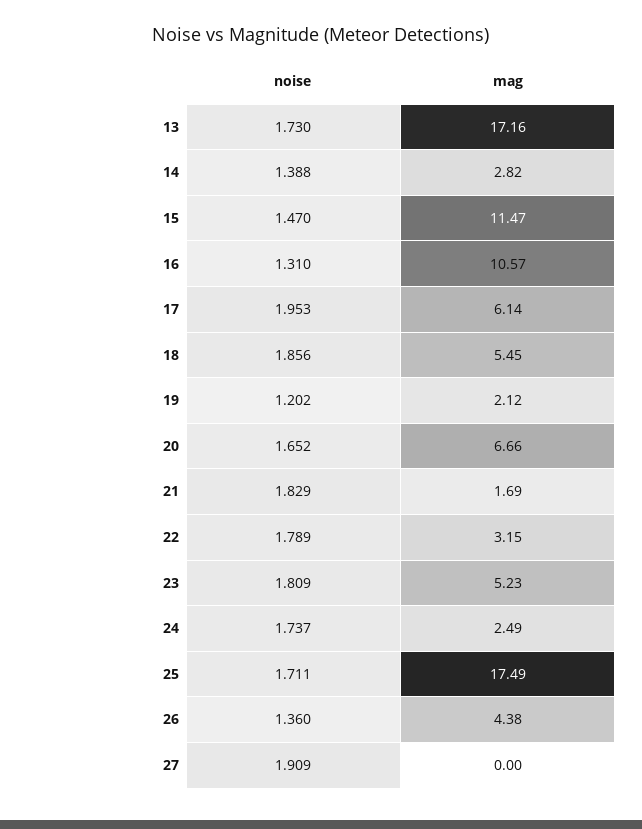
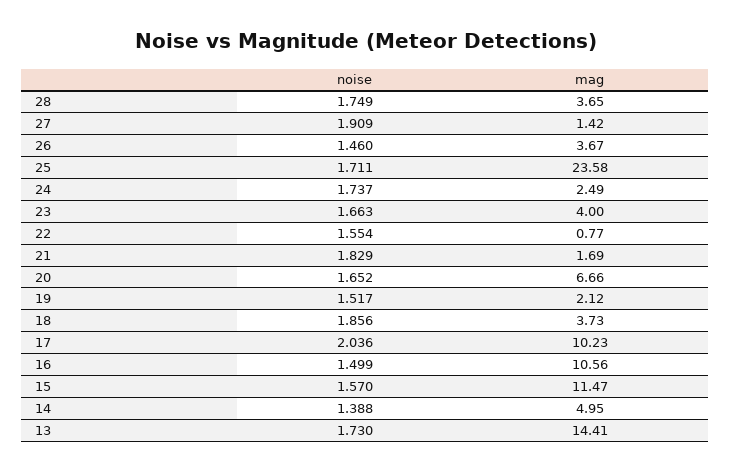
mag, 13: 17.16 -> 14.41
mag, 14: 2.82 -> 4.95
noise, 15: 1.47 -> 1.57
noise, 16: 1.31 -> 1.499
mag, 16: 10.57 -> 10.56
noise, 17: 1.953 -> 2.036
mag, 17: 6.14 -> 10.23
mag, 18: 5.45 -> 3.73
noise, 19: 1.202 -> 1.517
noise, 22: 1.789 -> 1.554
mag, 22: 3.15 -> 0.77
noise, 23: 1.809 -> 1.663
mag, 23: 5.23 -> 4
mag, 25: 17.49 -> 23.58
noise, 26: 1.36 -> 1.46
mag, 26: 4.38 -> 3.67
mag, 27: 0 -> 1.42
noise, 28: none -> 1.749
mag, 28: none -> 3.65

